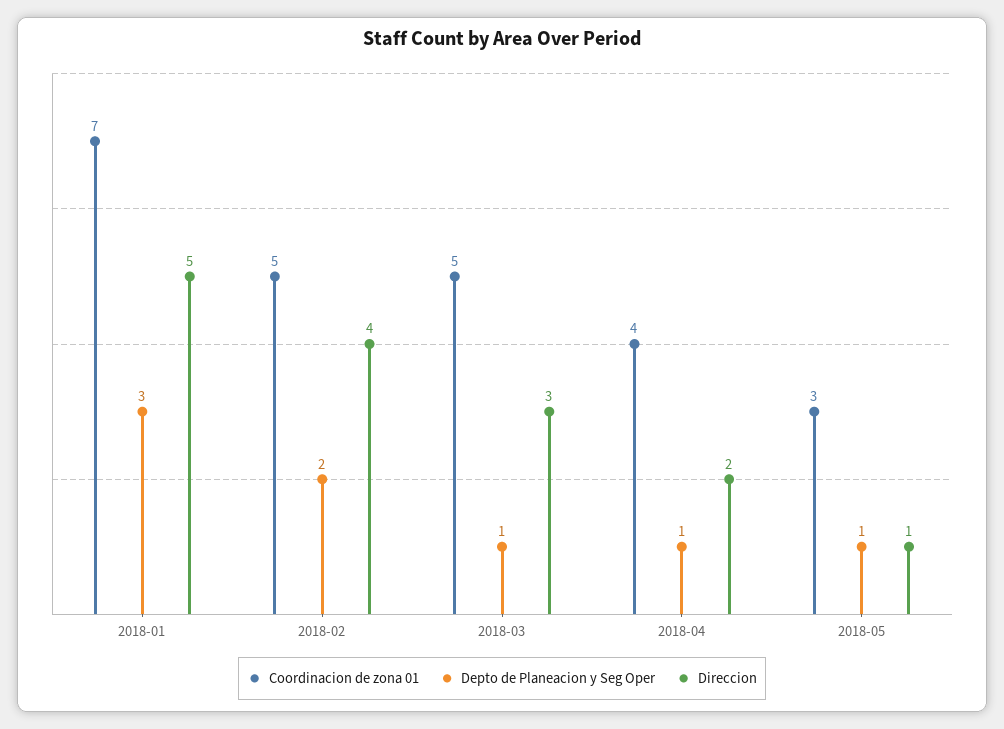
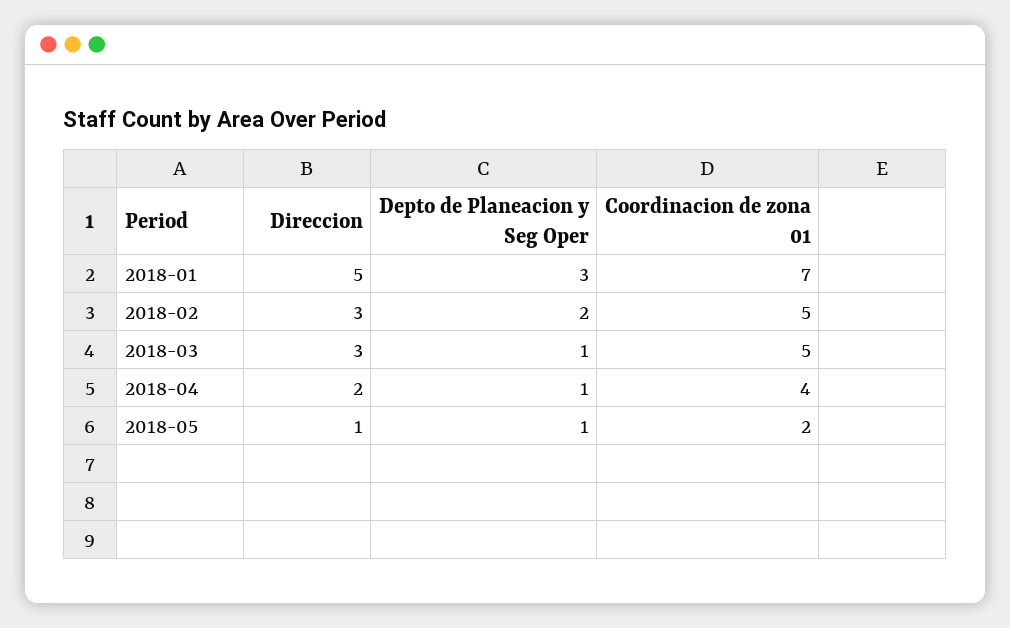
Direccion, 2018-02: 4 -> 3
Coordinacion de zona 01, 2018-05: 3 -> 2

